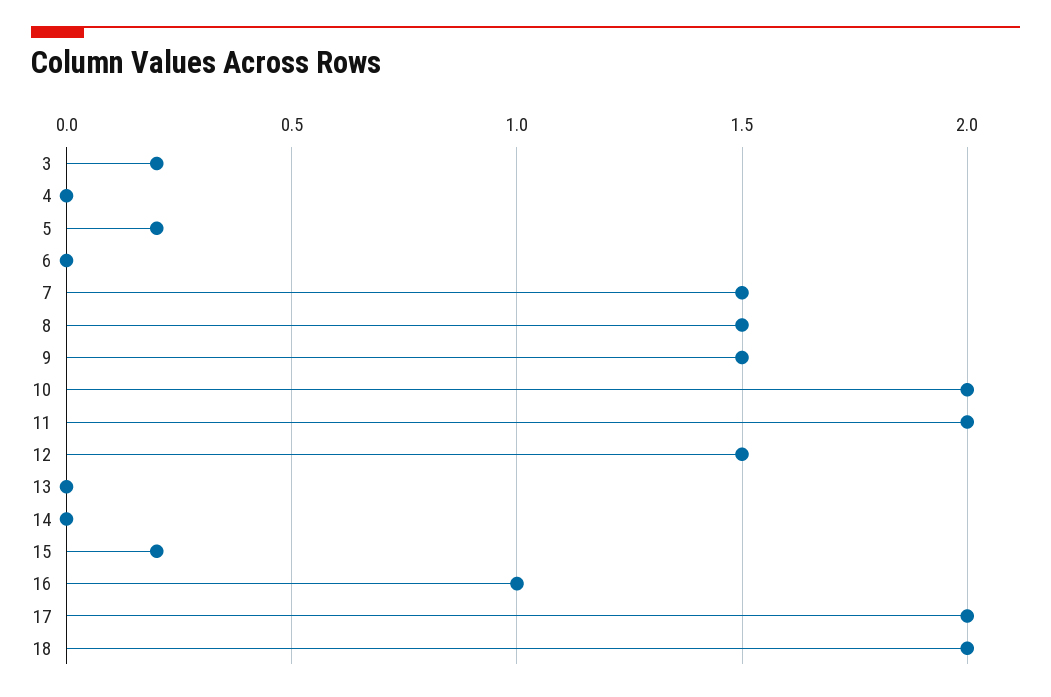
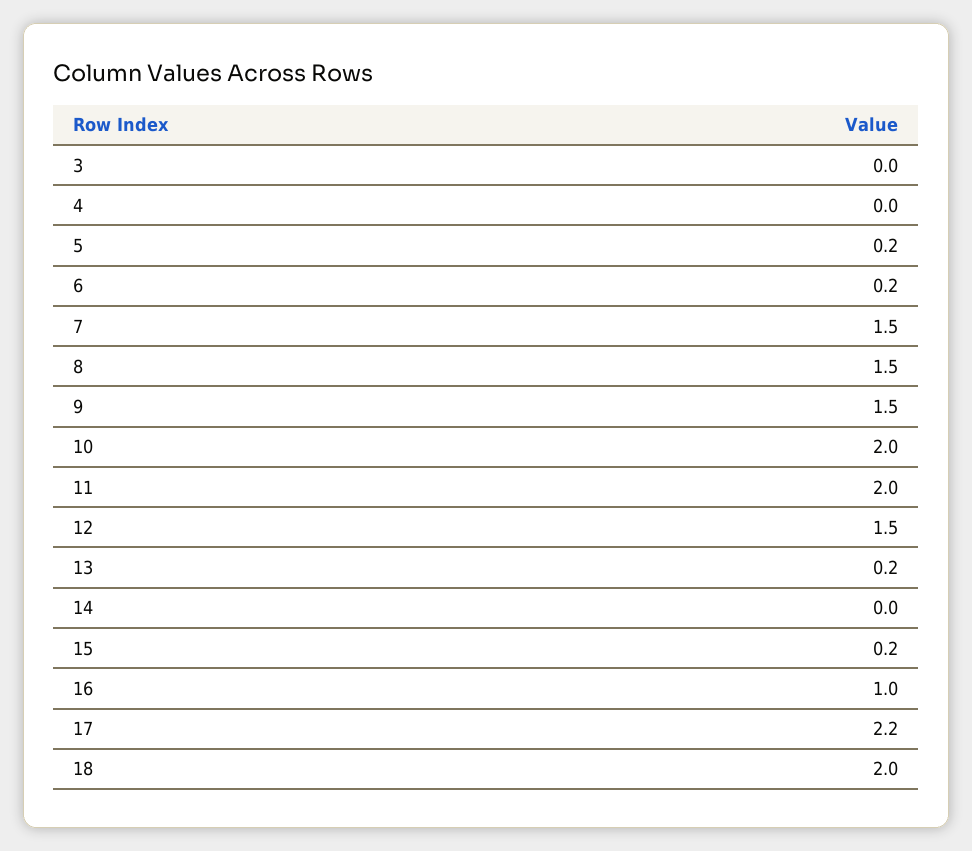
3: 0.2 -> 0
6: 0 -> 0.2
13: 0 -> 0.2
17: 2 -> 2.2

